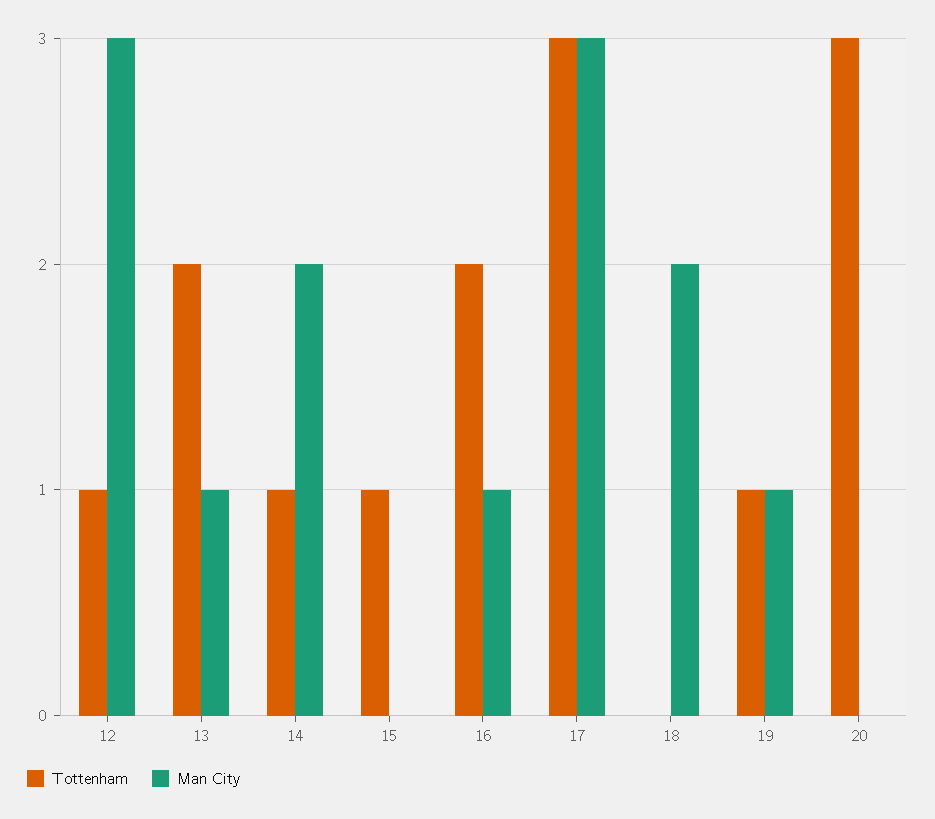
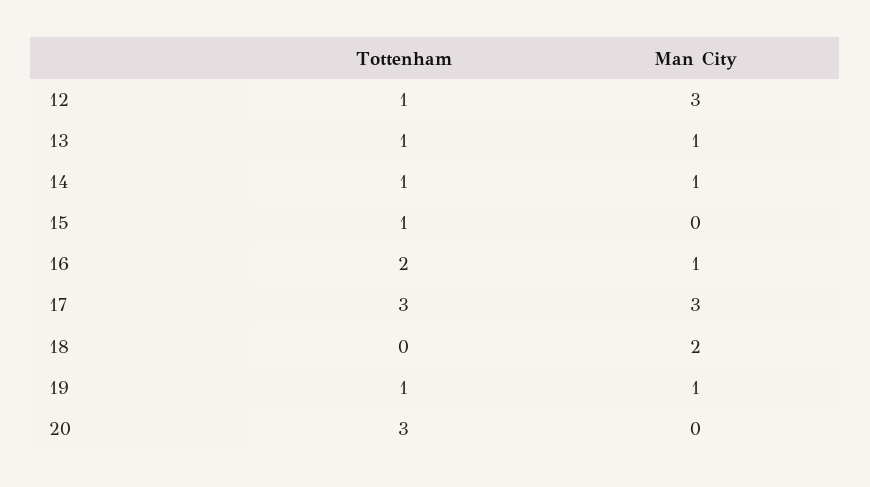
Tottenham, 13: 2 -> 1
Man City, 14: 2 -> 1

